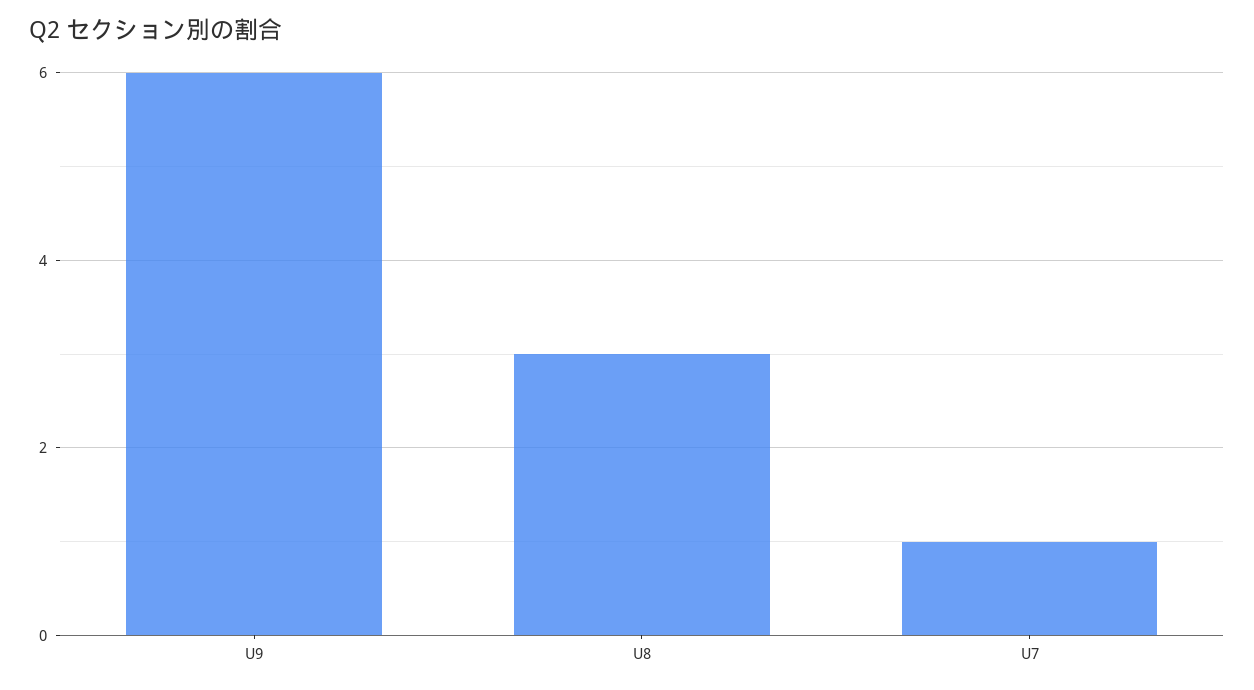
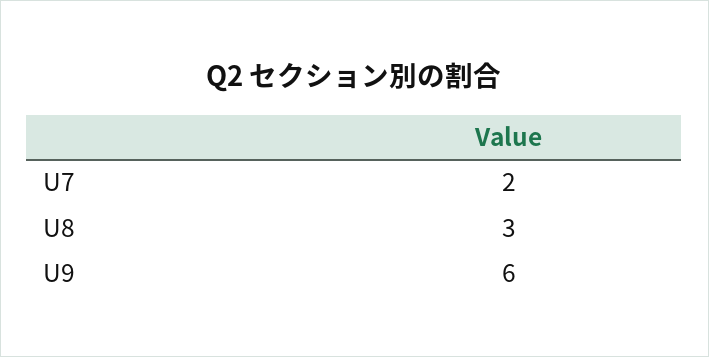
U7: 1 -> 2

